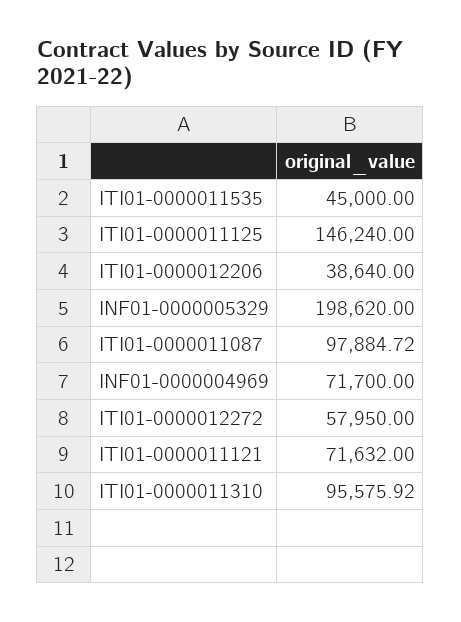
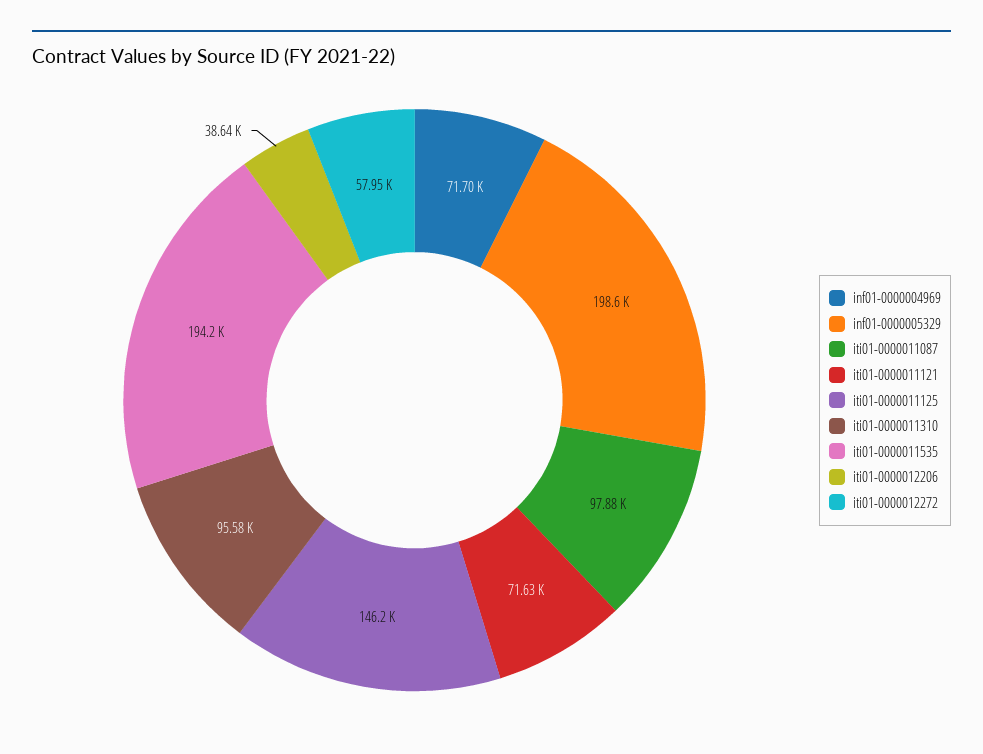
ITI01-0000011535: 45000 -> 194200

